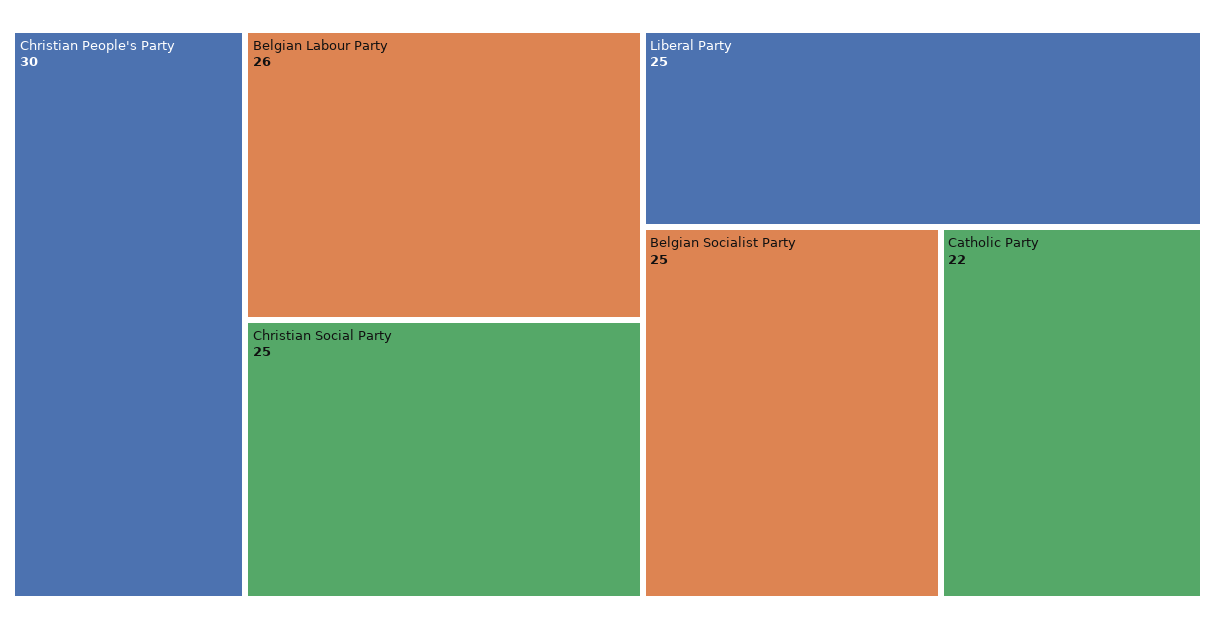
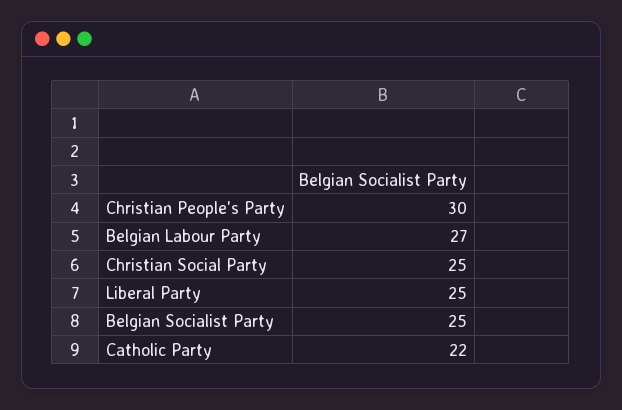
Belgian Labour Party: 26 -> 27

